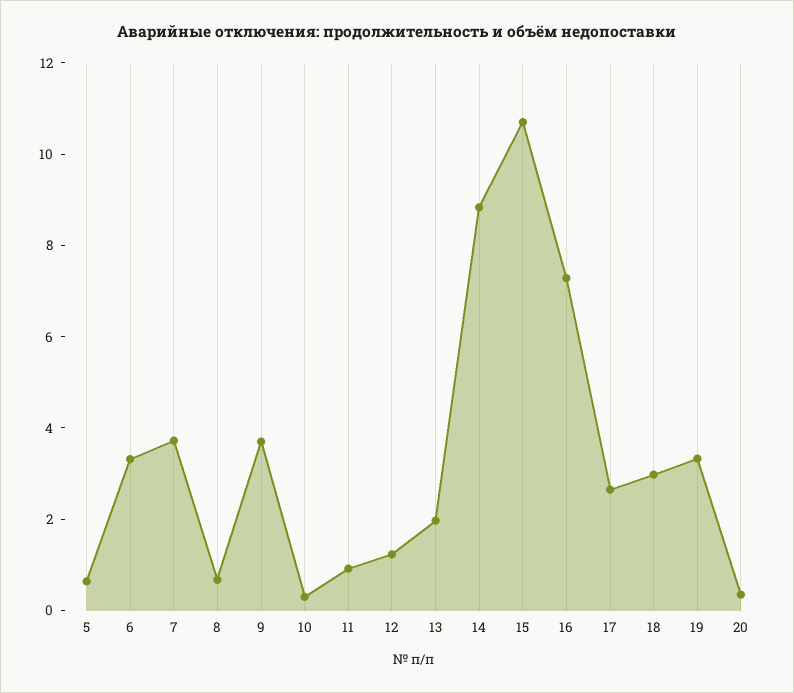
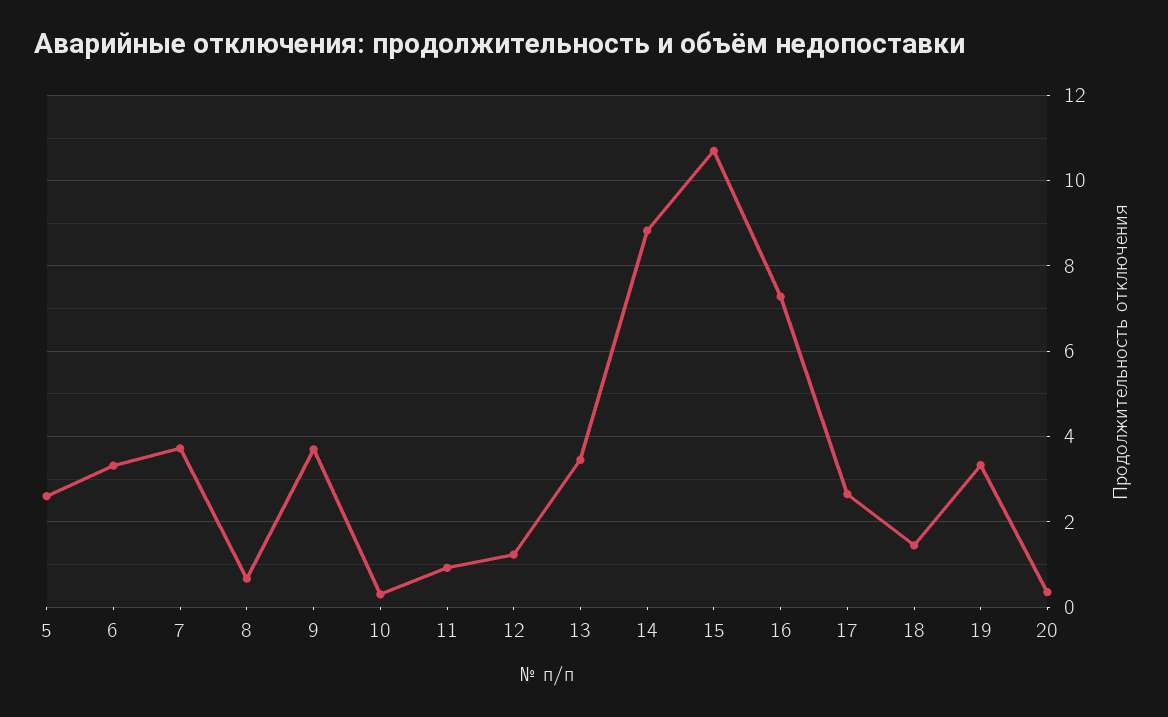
5: 0.5 -> 2.6
13: 2 -> 3.4
18: 3 -> 1.4

